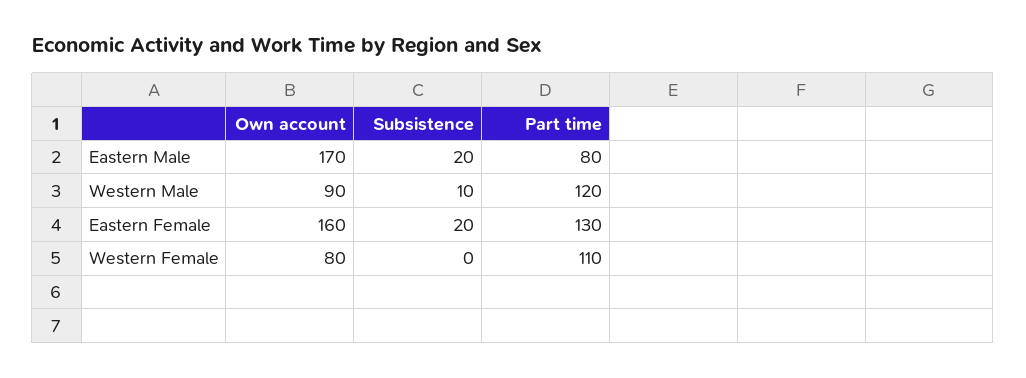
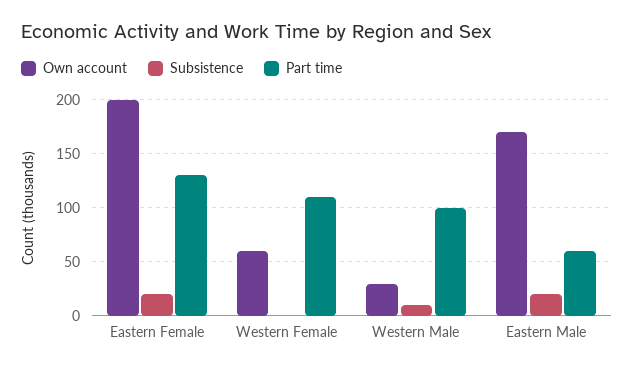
Part time, Eastern Male: 80 -> 60
Own account, Western Male: 90 -> 30
Part time, Western Male: 120 -> 100
Own account, Eastern Female: 160 -> 200
Own account, Western Female: 80 -> 60

